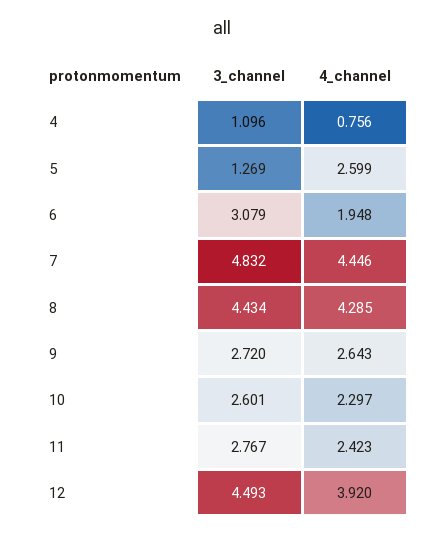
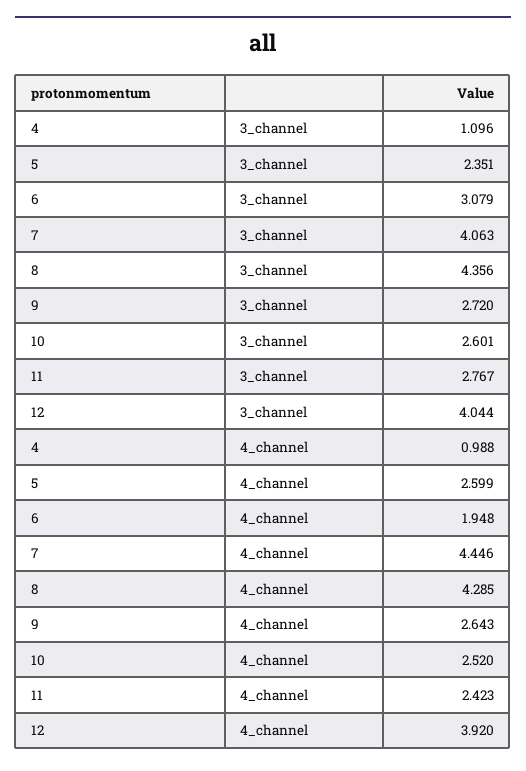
4_channel, 4: 0.756 -> 0.988
3_channel, 5: 1.269 -> 2.351
3_channel, 7: 4.832 -> 4.063
3_channel, 8: 4.434 -> 4.356
4_channel, 10: 2.297 -> 2.52
3_channel, 12: 4.493 -> 4.044

